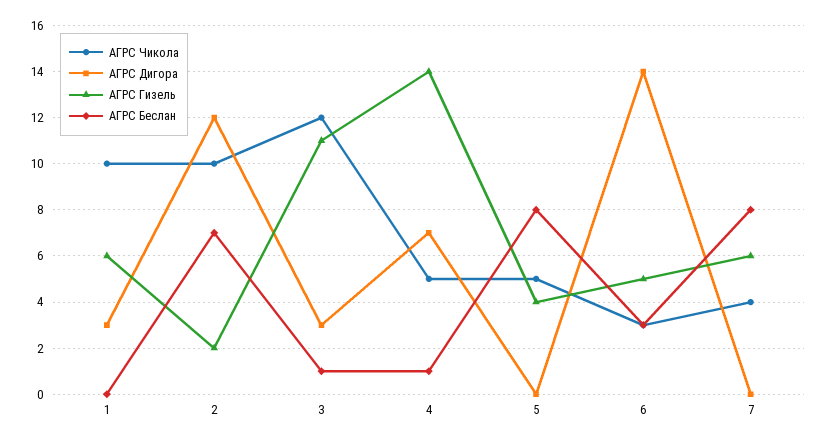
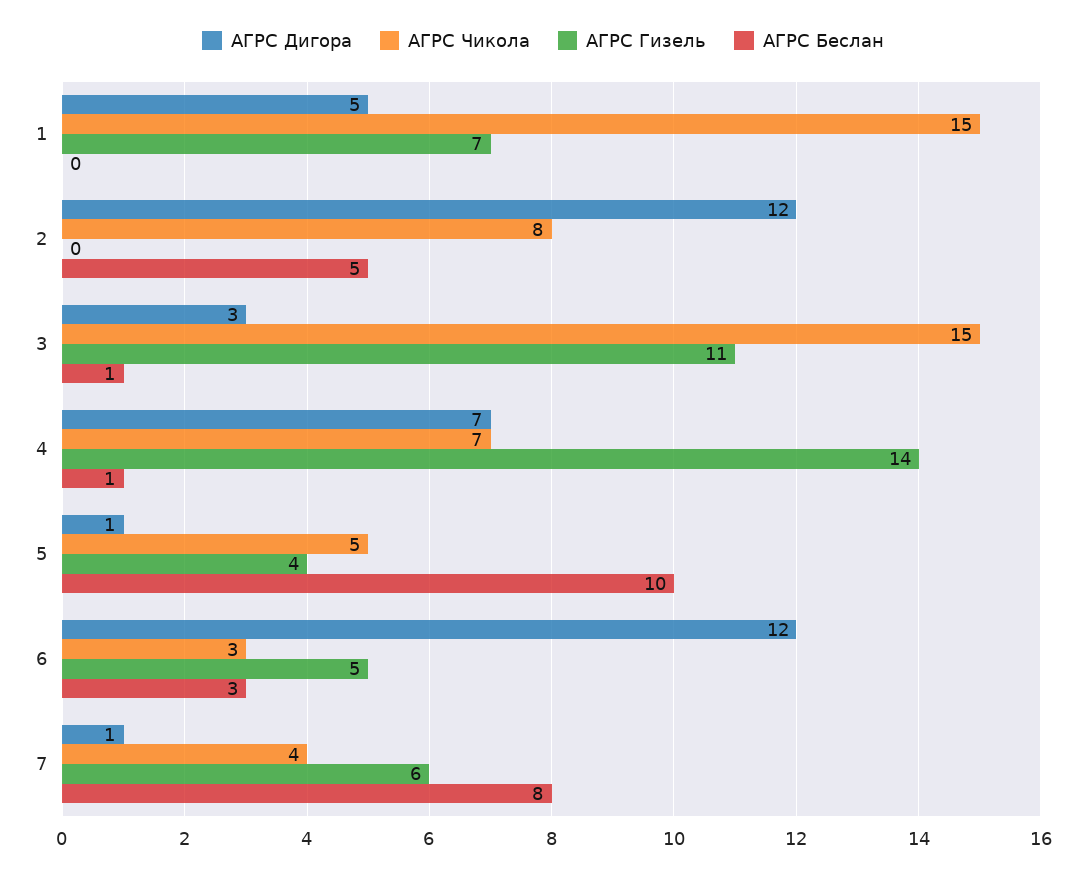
АГРС Чикола, 1: 10 -> 15
АГРС Дигора, 1: 3 -> 5
АГРС Гизель, 1: 6 -> 7
АГРС Чикола, 2: 10 -> 8
АГРС Гизель, 2: 2 -> 0
АГРС Беслан, 2: 7 -> 5
АГРС Чикола, 3: 12 -> 15
АГРС Чикола, 4: 5 -> 7
АГРС Дигора, 5: 0 -> 1
АГРС Беслан, 5: 8 -> 10
АГРС Дигора, 6: 14 -> 12
АГРС Дигора, 7: 0 -> 1

